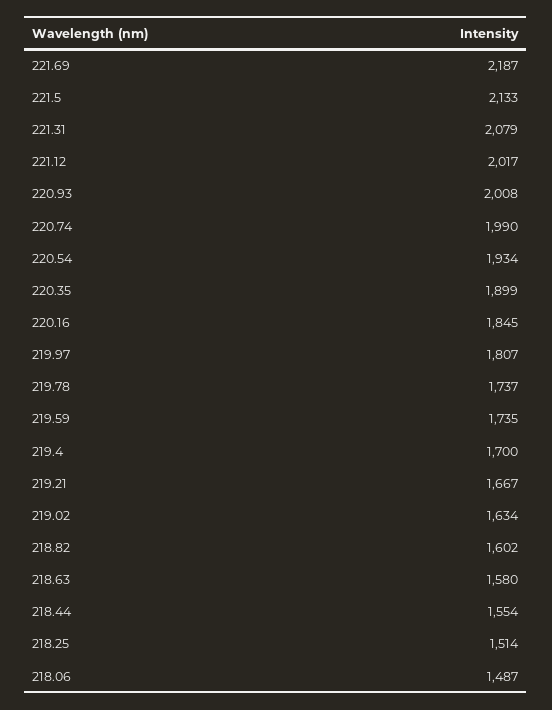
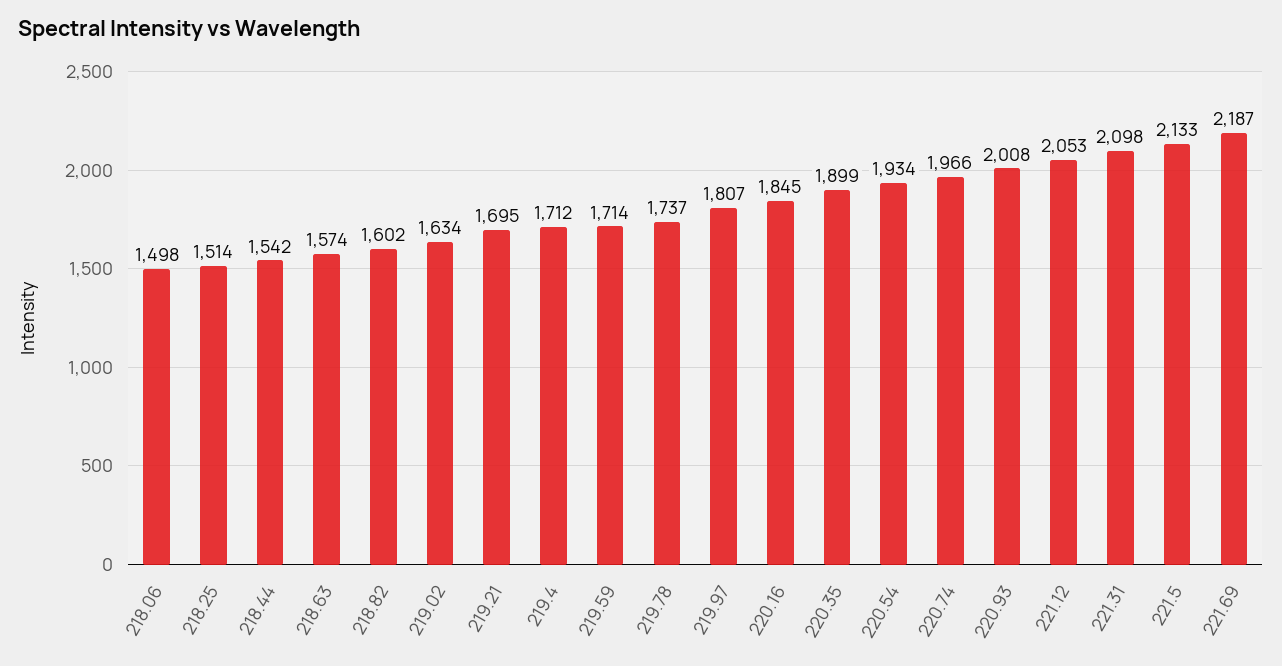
221.31: 2079 -> 2098
221.12: 2017 -> 2053
220.74: 1990 -> 1966
219.59: 1735 -> 1714
219.4: 1700 -> 1712
219.21: 1667 -> 1695
218.63: 1580 -> 1574
218.44: 1554 -> 1542
218.06: 1487 -> 1498

